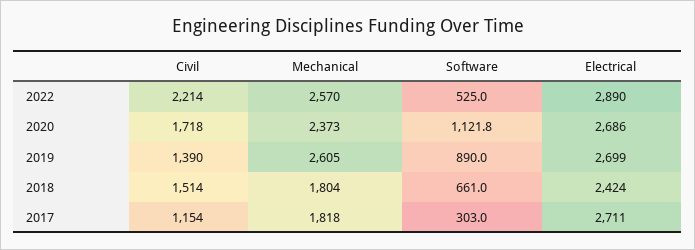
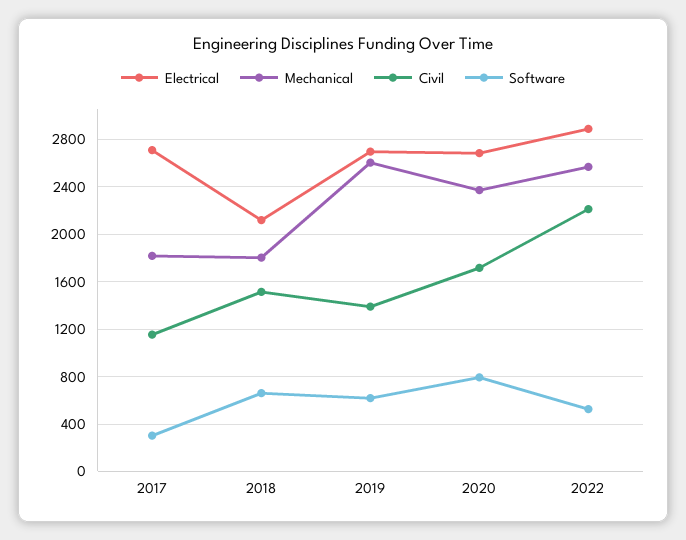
Software, 2020: 1121.8 -> 800
Software, 2019: 890 -> 600
Electrical, 2018: 2424 -> 2100

